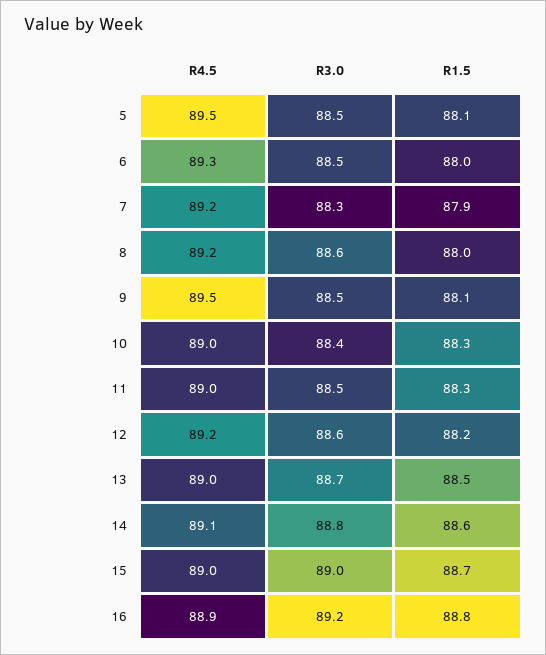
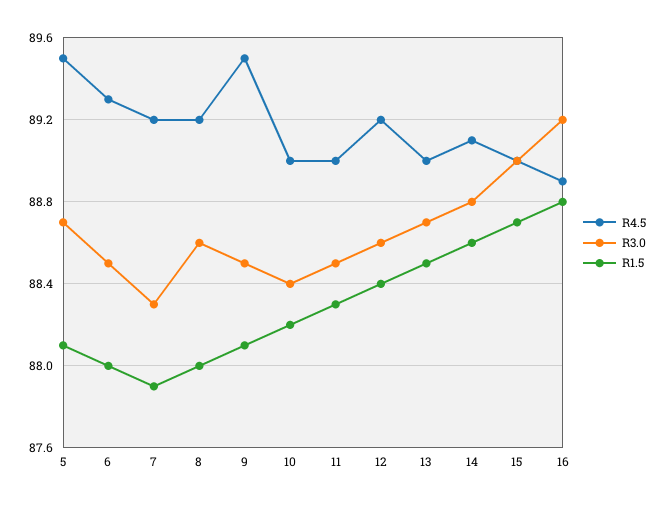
R3.0, 5: 88.5 -> 88.7
R1.5, 10: 88.3 -> 88.2
R1.5, 12: 88.2 -> 88.4

